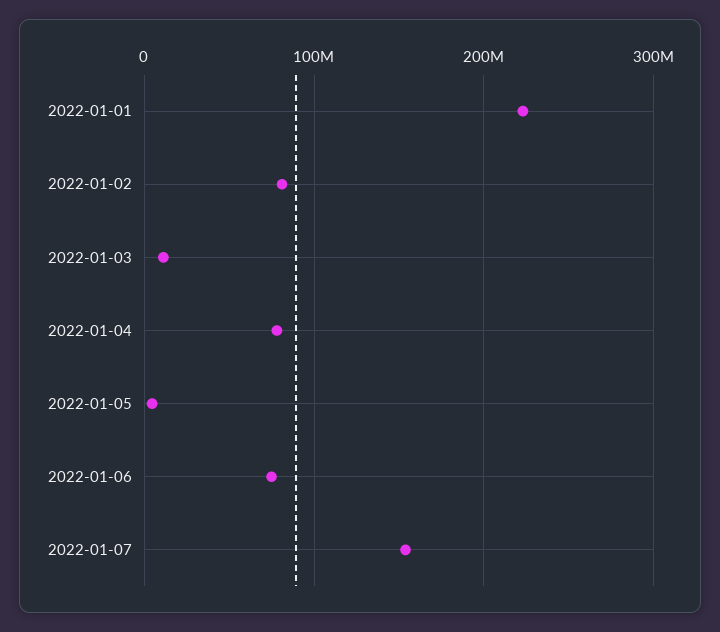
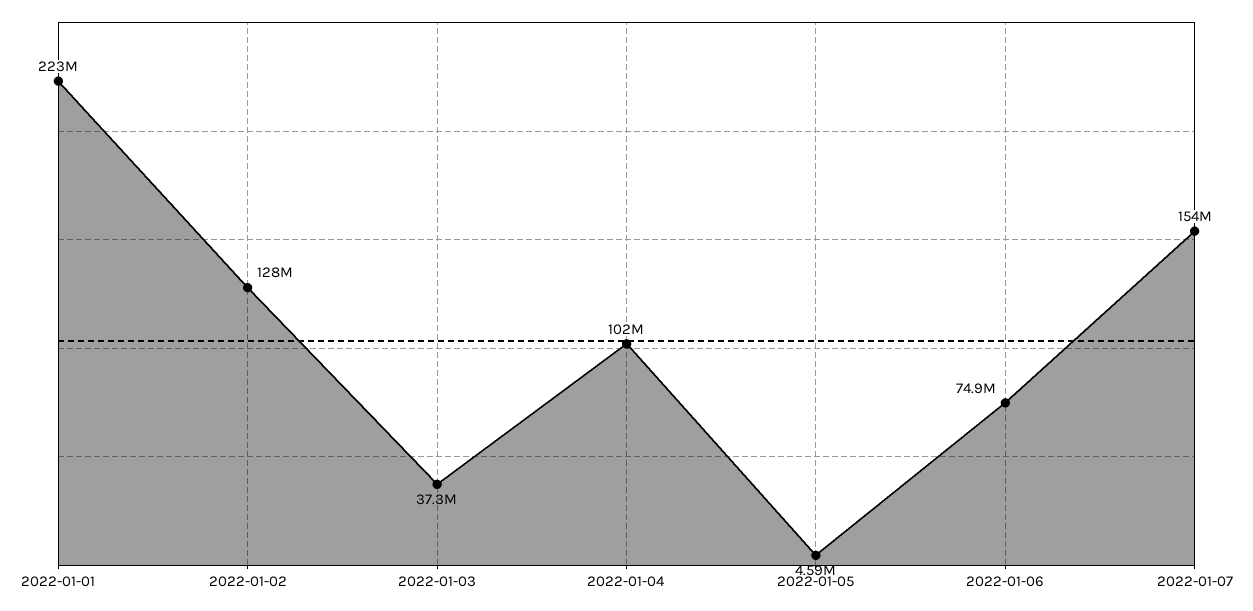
2022-01-02: 80000000 -> 128000000
2022-01-03: 10000000 -> 37300000
2022-01-04: 80000000 -> 102000000

